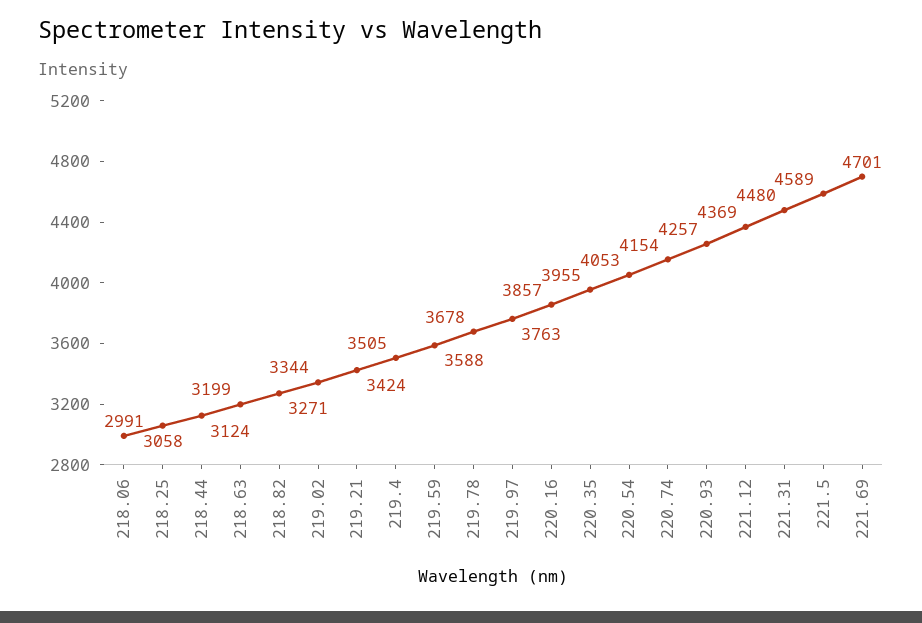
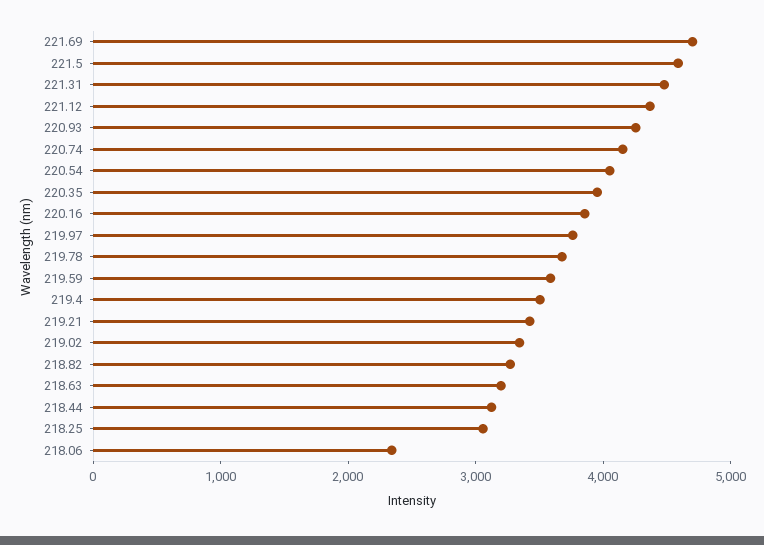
218.06: 2991 -> 2400

